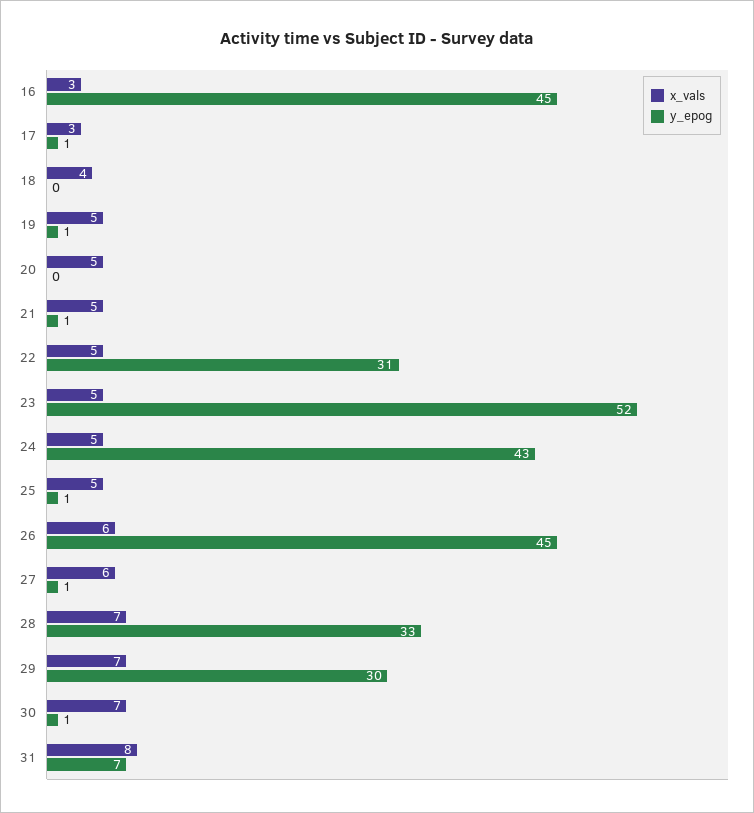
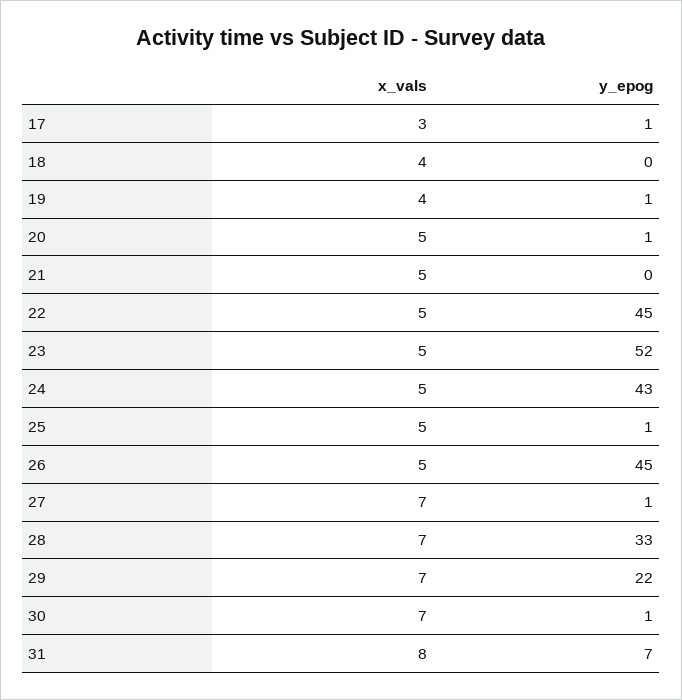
x_vals, 16: 3 -> none
y_epog, 16: 45 -> none
x_vals, 19: 5 -> 4
y_epog, 20: 0 -> 1
y_epog, 21: 1 -> 0
y_epog, 22: 31 -> 45
x_vals, 26: 6 -> 5
x_vals, 27: 6 -> 7
y_epog, 29: 30 -> 22

